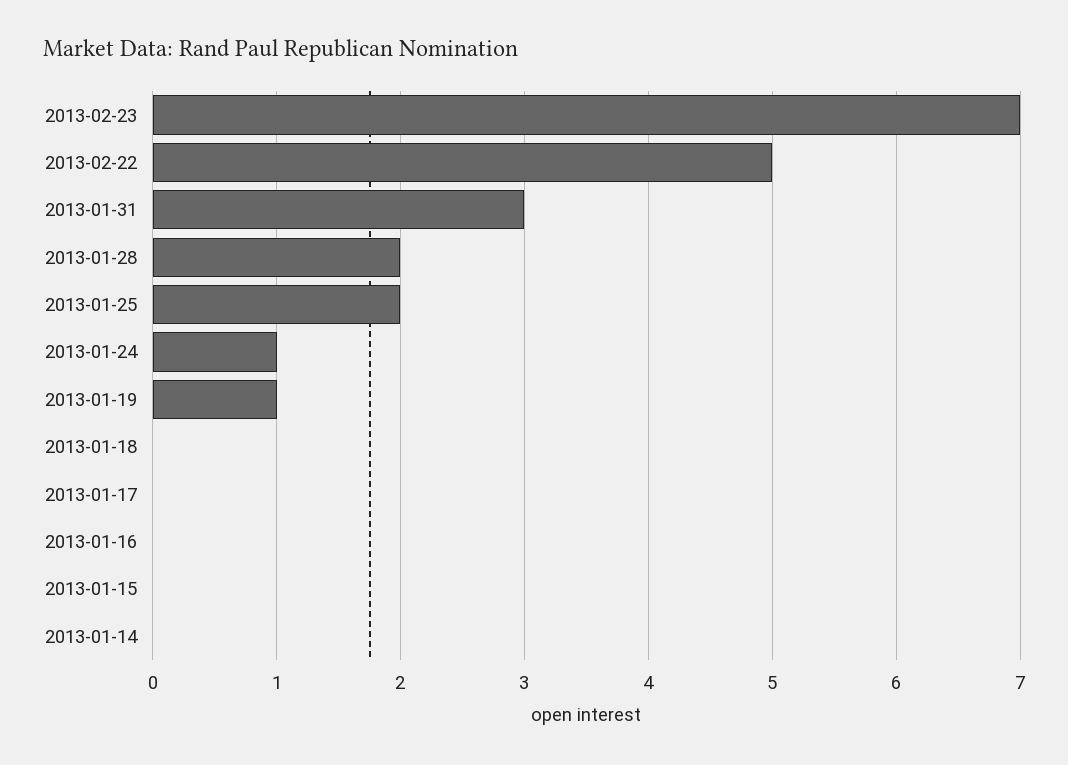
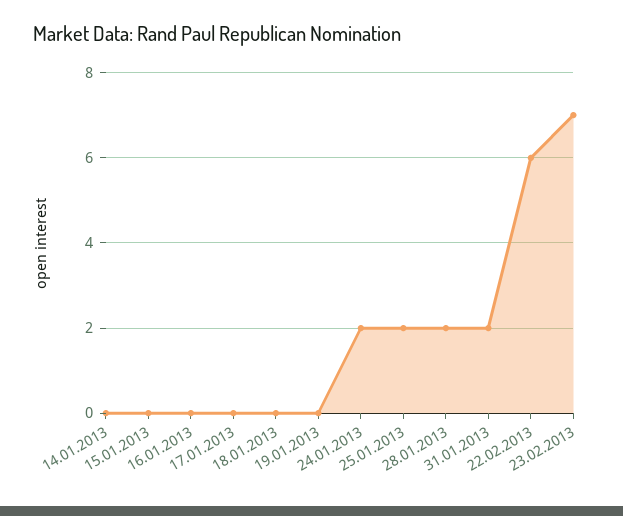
2013-02-22: 5 -> 6
2013-01-31: 3 -> 2
2013-01-24: 1 -> 2
2013-01-19: 1 -> 0

